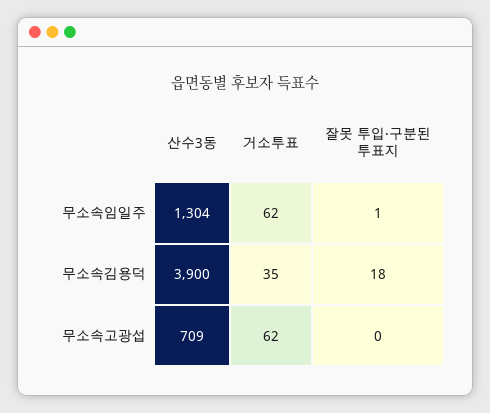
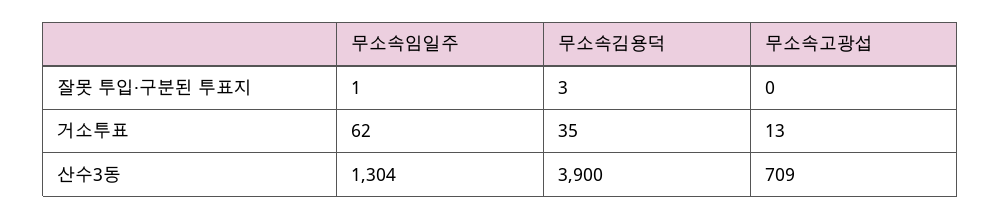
잘못 투입·구분된 투표지, 무소속김용덕: 18 -> 3
거소투표, 무소속고광섭: 62 -> 13

